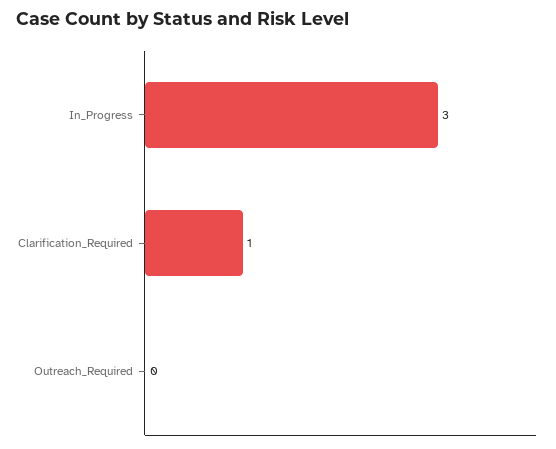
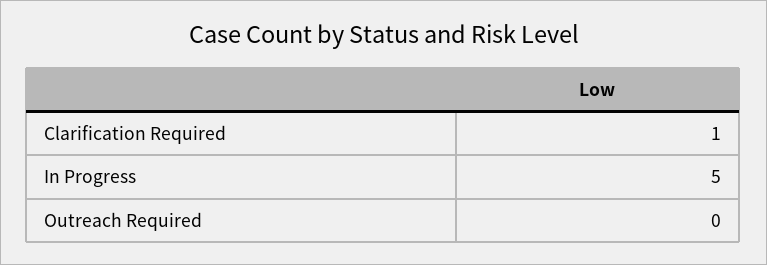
In_Progress: 3 -> 5

